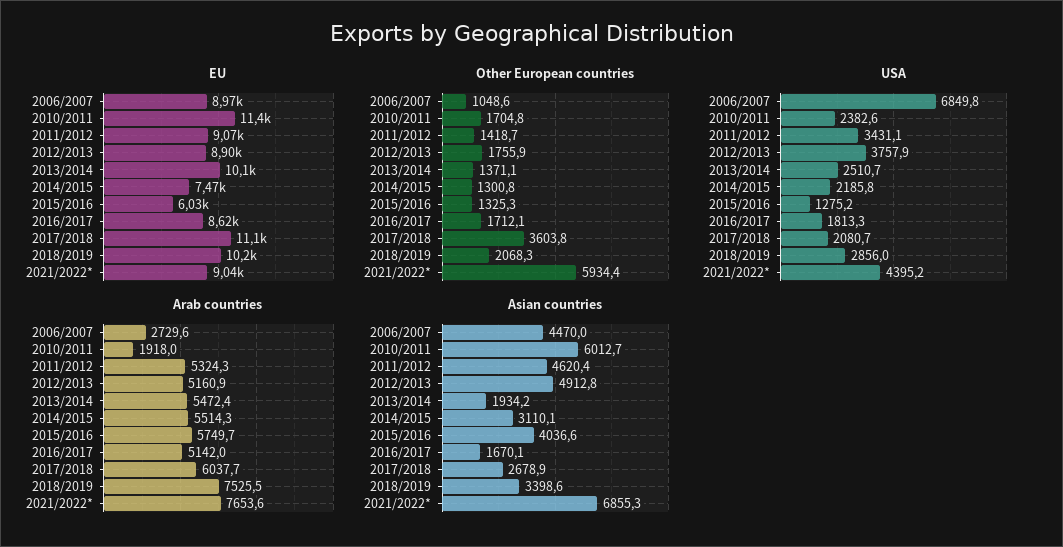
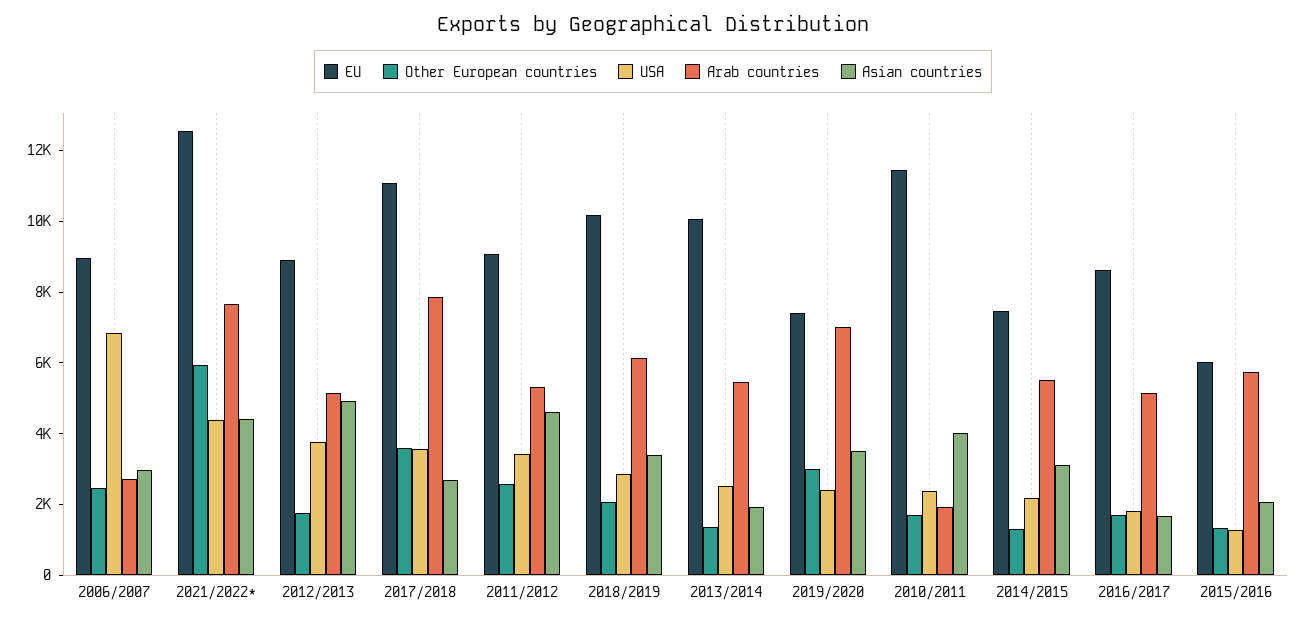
EU, 2021/2022*: 9040 -> 12500
Other European countries, 2006/2007: 1048.6 -> 2500
Other European countries, 2011/2012: 1418.7 -> 2500
USA, 2017/2018: 2080.7 -> 3500
Arab countries, 2017/2018: 6037.7 -> 8000
Arab countries, 2018/2019: 7525.5 -> 6000
Asian countries, 2006/2007: 4470 -> 3000
Asian countries, 2010/2011: 6012.7 -> 4000
Asian countries, 2015/2016: 4036.6 -> 2000
Asian countries, 2021/2022*: 6855.3 -> 4500
EU, 2019/2020: none -> 7500
Other European countries, 2019/2020: none -> 3000
USA, 2019/2020: none -> 2500
Arab countries, 2019/2020: none -> 7000
Asian countries, 2019/2020: none -> 3500

